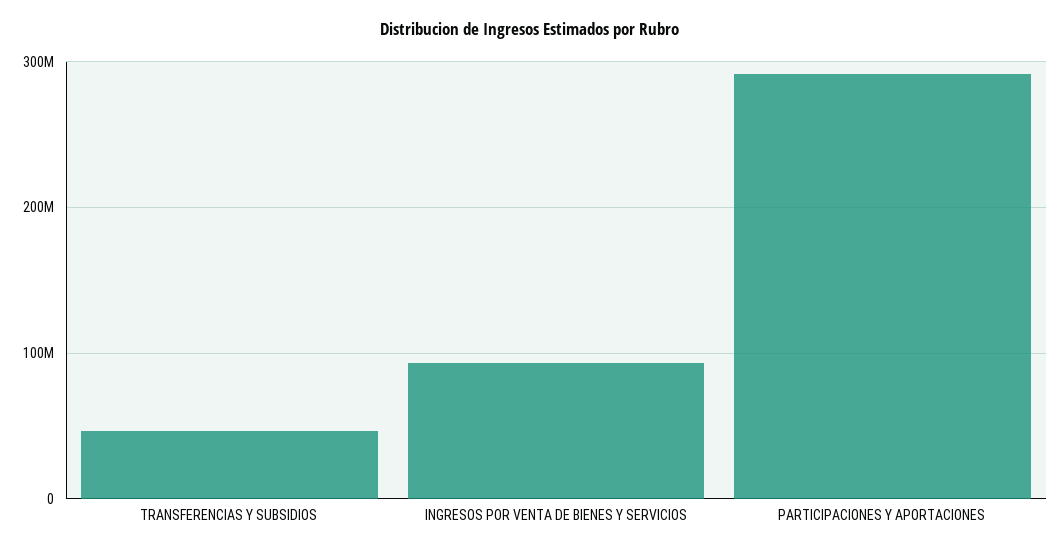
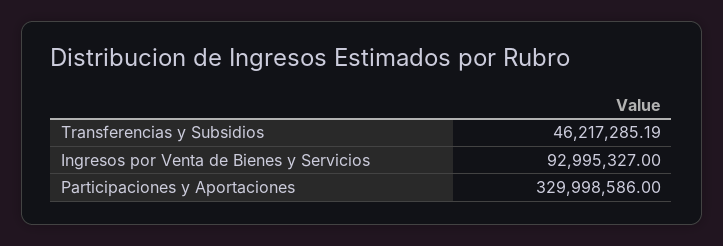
PARTICIPACIONES Y APORTACIONES: 290000000 -> 329998586

